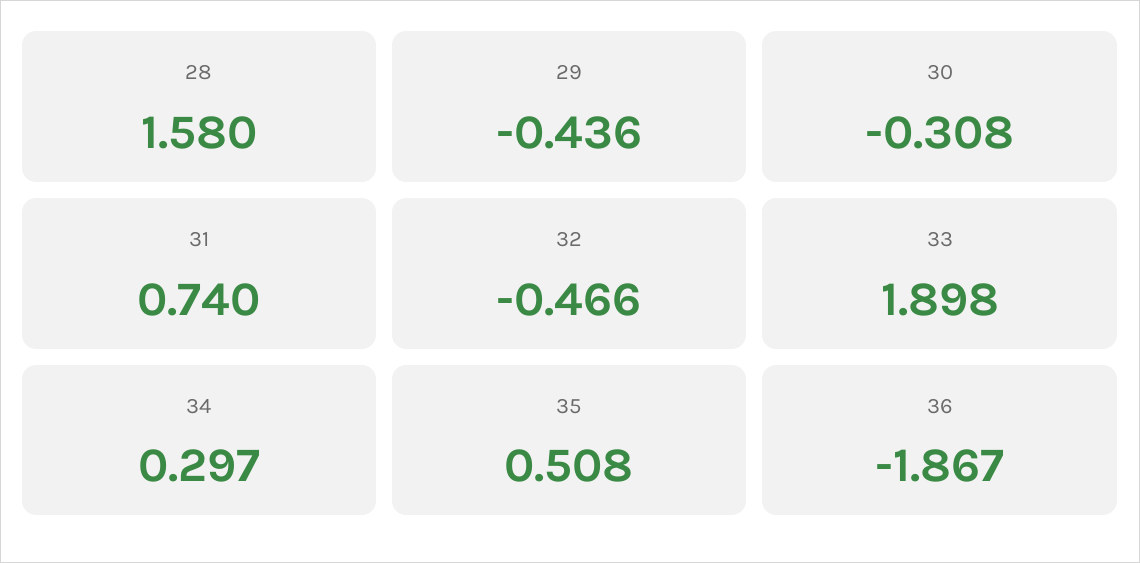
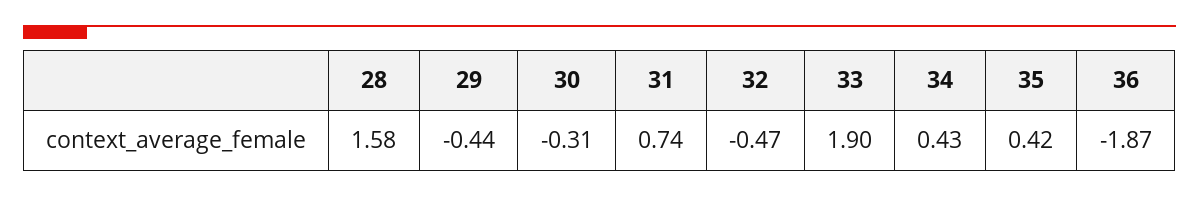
34: 0.297 -> 0.43
35: 0.508 -> 0.42

